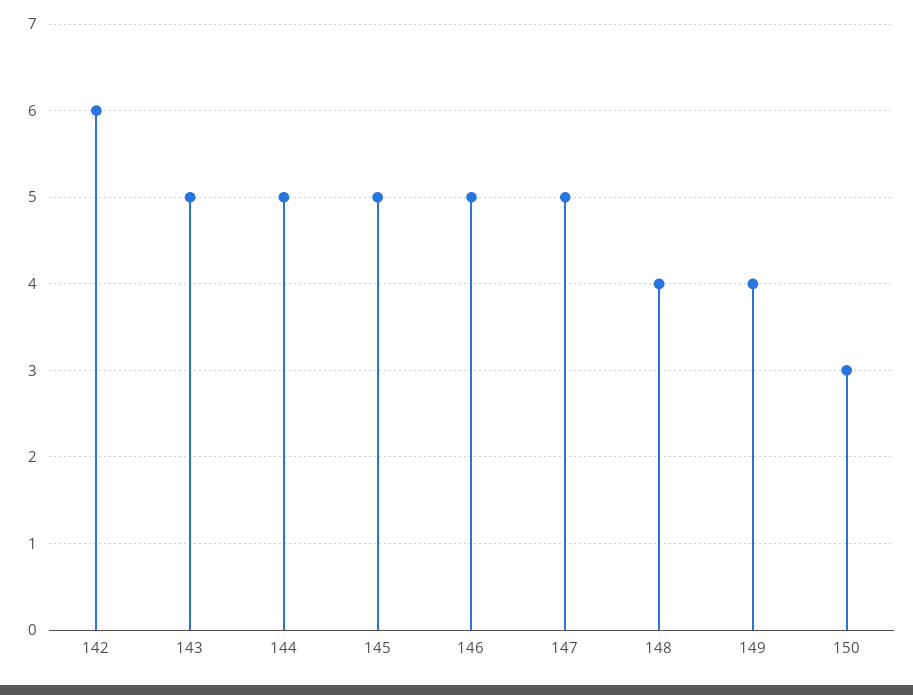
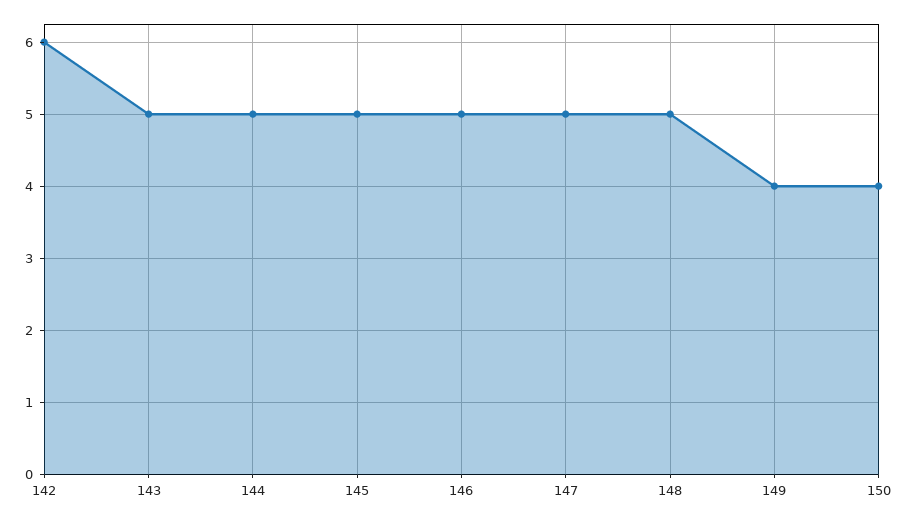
148: 4 -> 5
150: 3 -> 4

